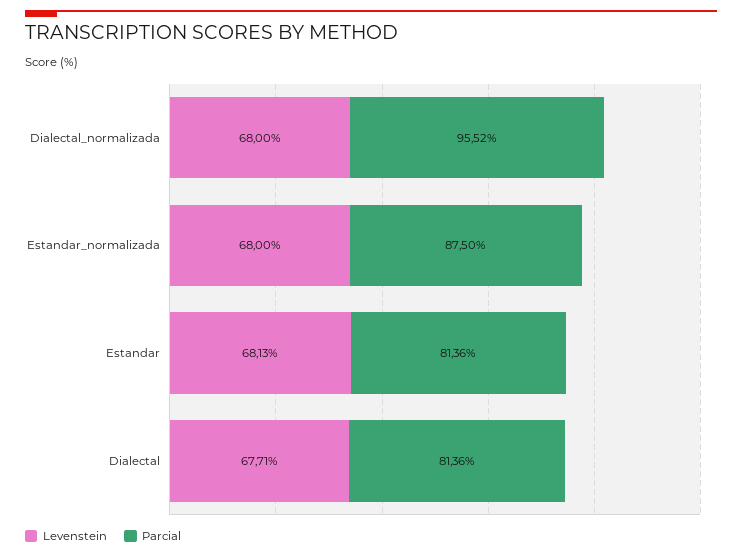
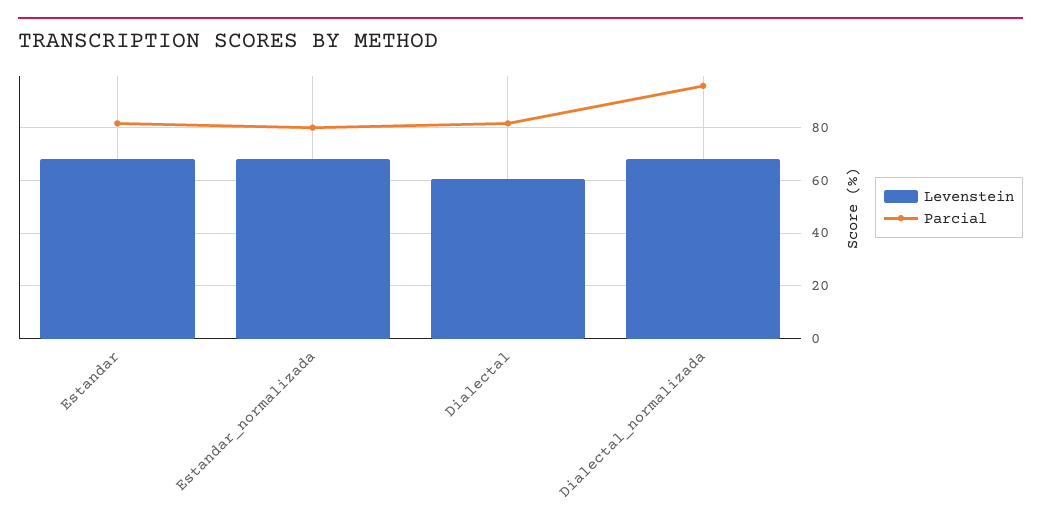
Parcial, Estandar_normalizada: 87.5 -> 80
Levenstein, Dialectal: 67.71 -> 60

